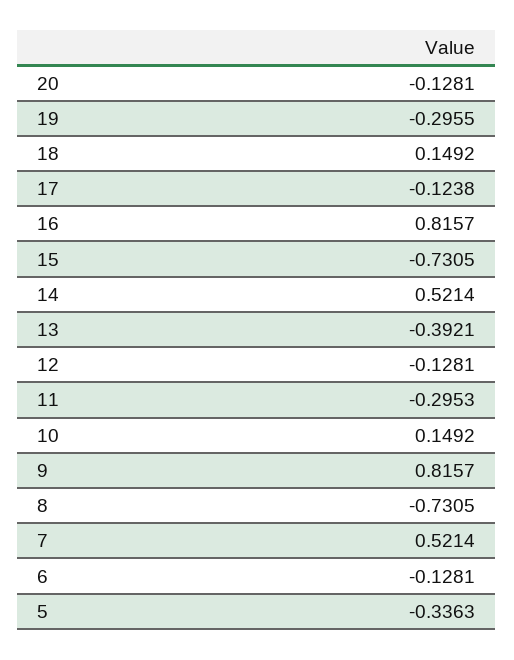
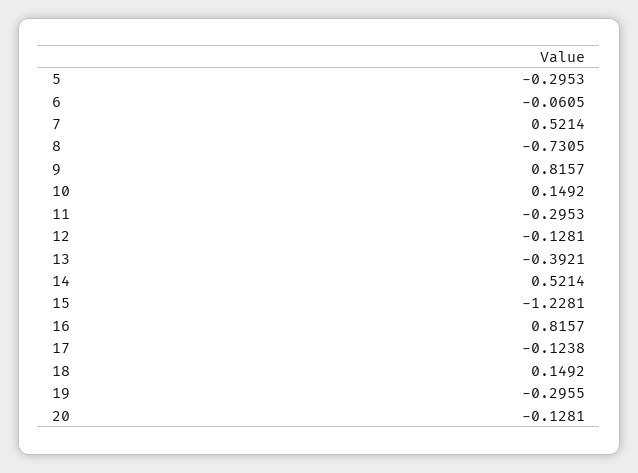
15: -0.7305 -> -1.2281
6: -0.1281 -> -0.0605
5: -0.3363 -> -0.2953

